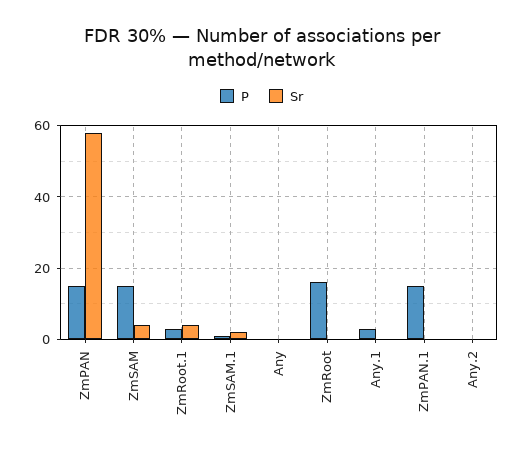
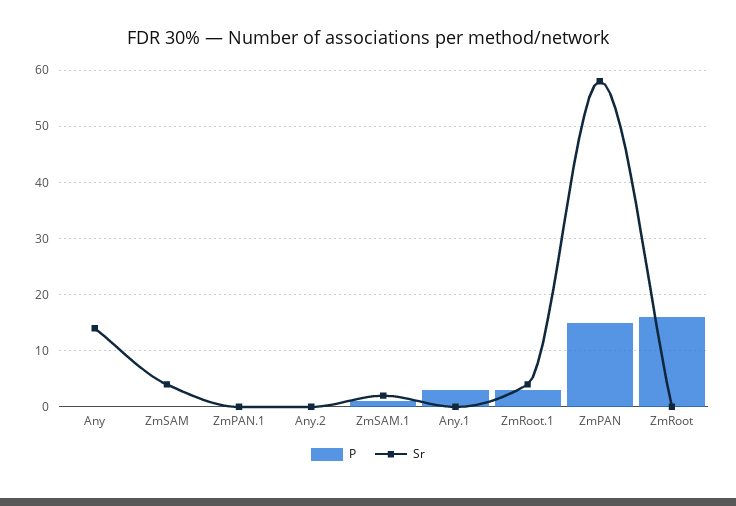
P, ZmSAM: 15 -> 0
Sr, Any: 0 -> 15
P, ZmPAN.1: 15 -> 0

